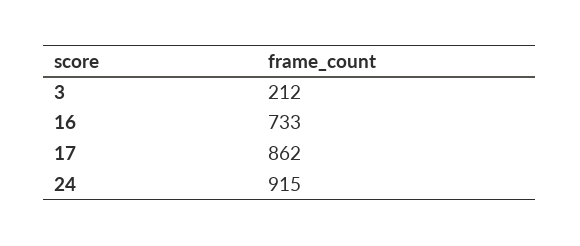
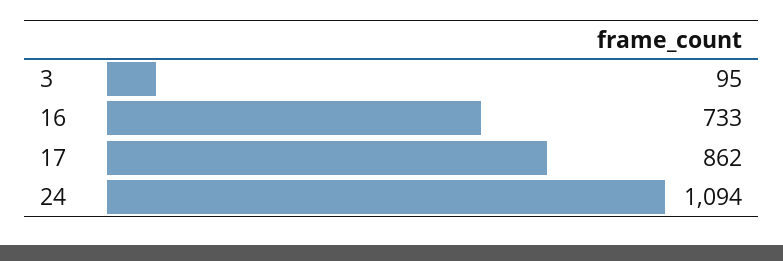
3: 212 -> 95
24: 915 -> 1094

